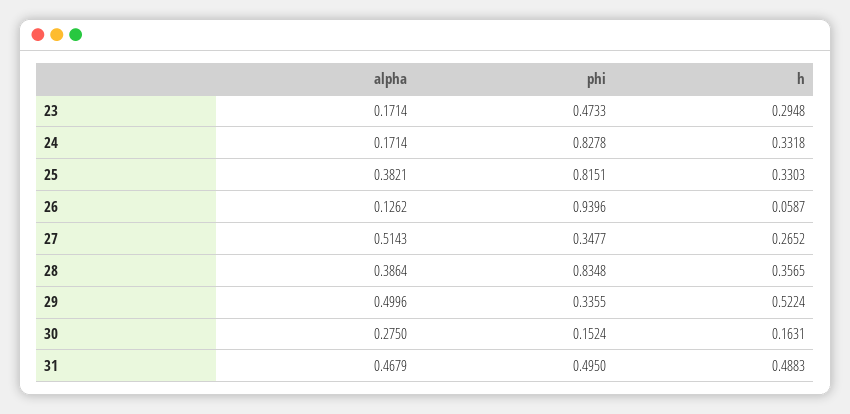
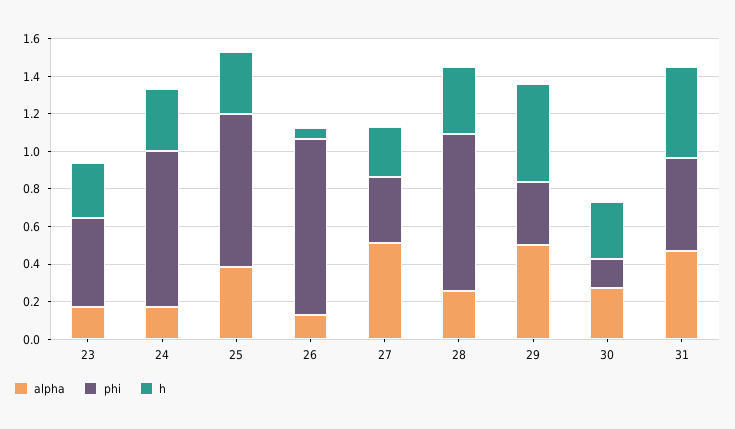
alpha, 28: 0.3864 -> 0.25
h, 30: 0.1631 -> 0.3

